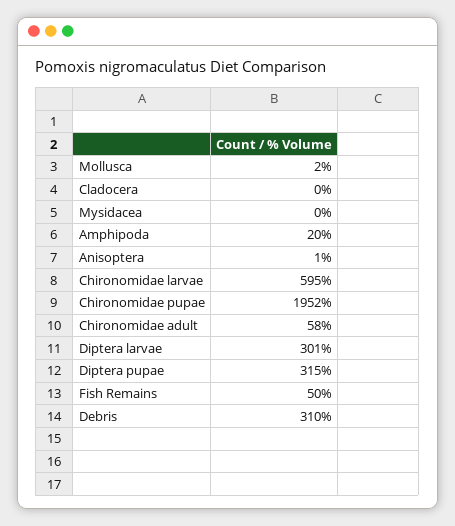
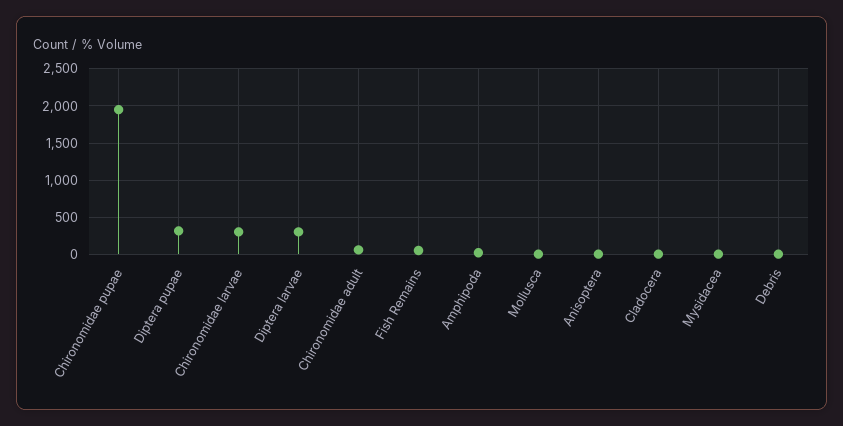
Chironomidae larvae: 595 -> 300
Debris: 310 -> 0

